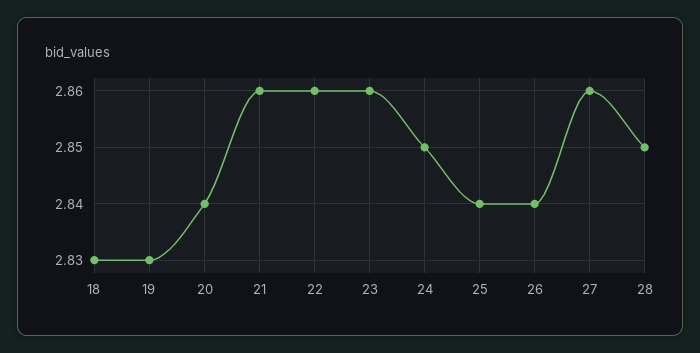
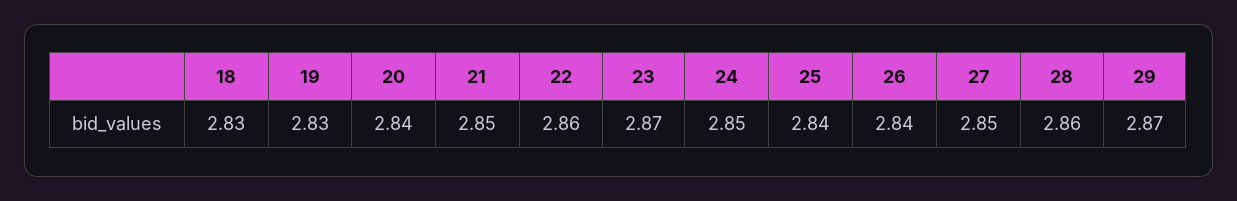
21: 2.86 -> 2.85
23: 2.86 -> 2.87
27: 2.86 -> 2.85
28: 2.85 -> 2.86
29: none -> 2.87

